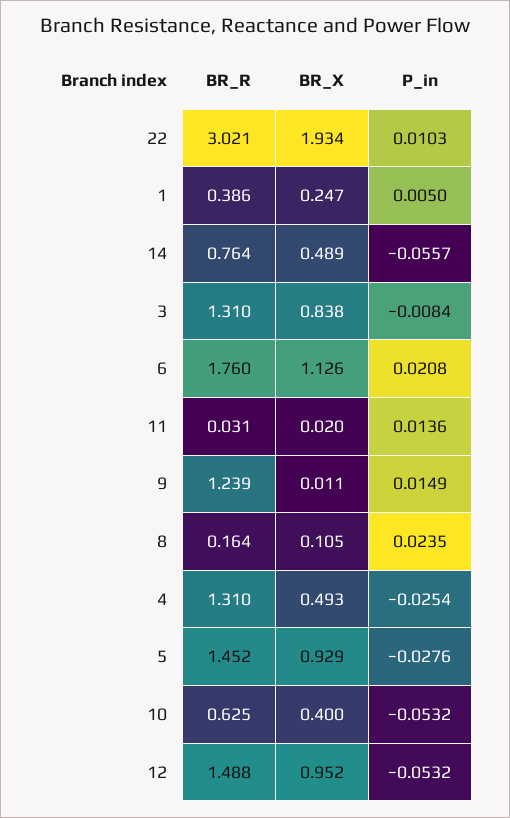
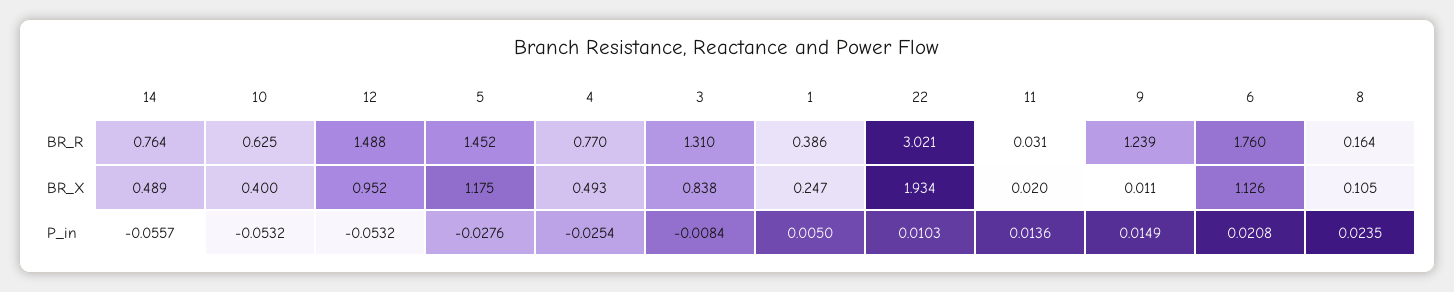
BR_R, 4: 1.31 -> 0.77
BR_X, 5: 0.929 -> 1.175

